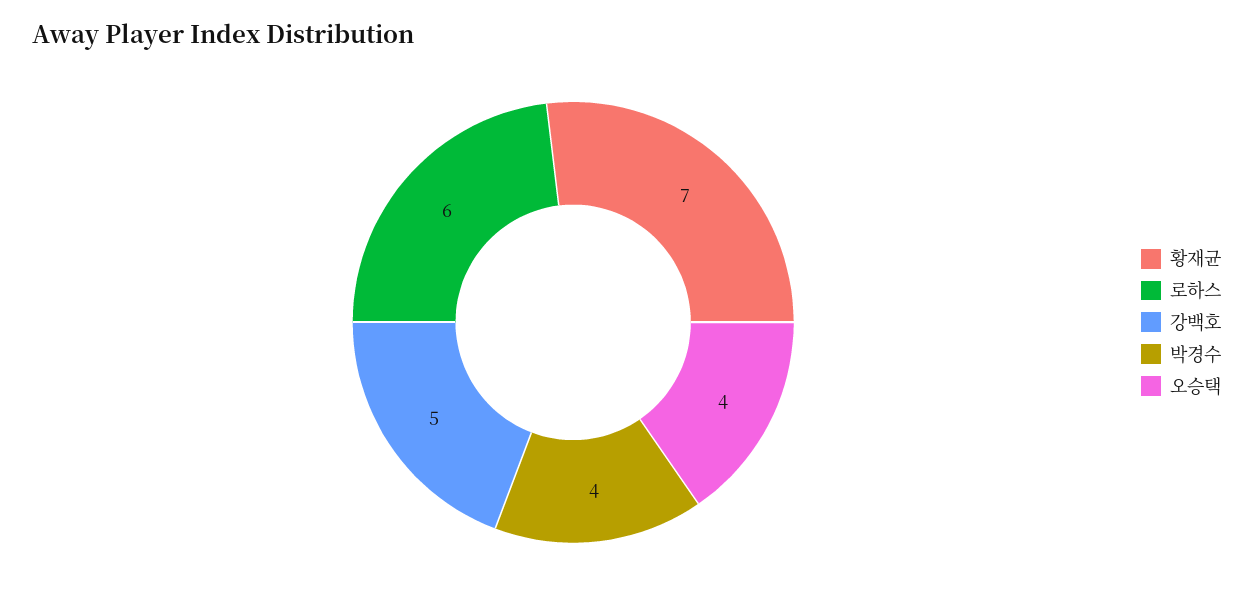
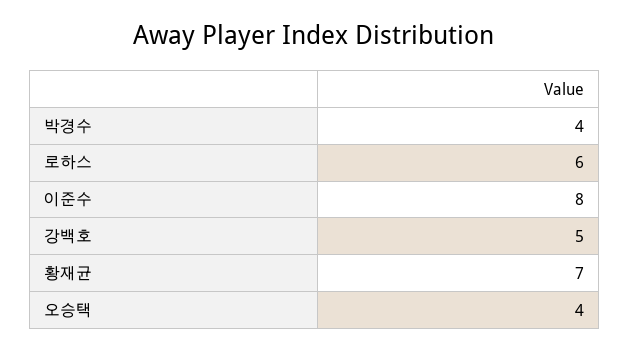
이준수: none -> 8

